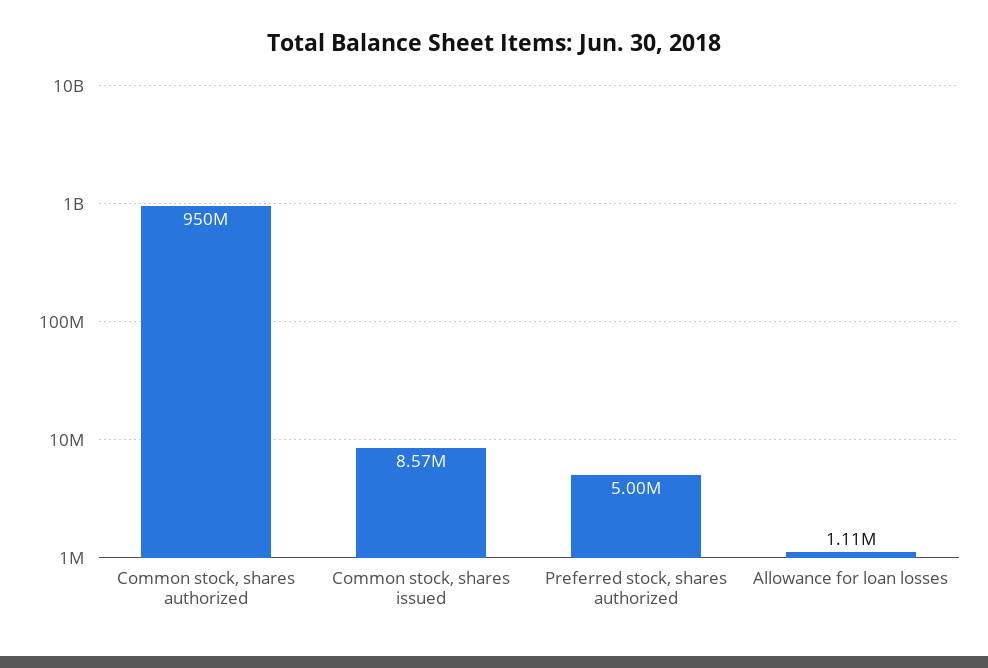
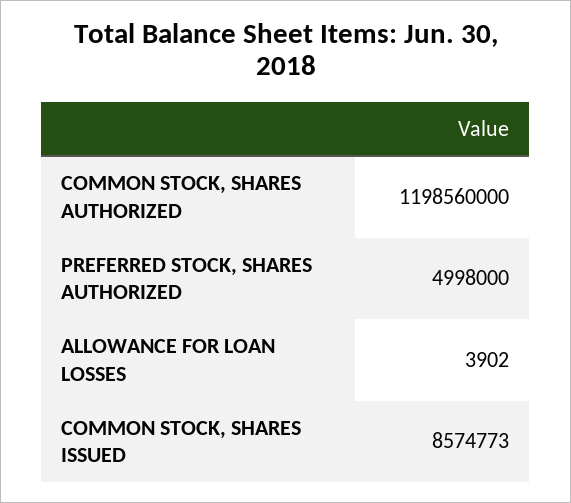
Common stock, shares authorized: 950000000 -> 1198560000
Allowance for loan losses: 1110000 -> 3902

